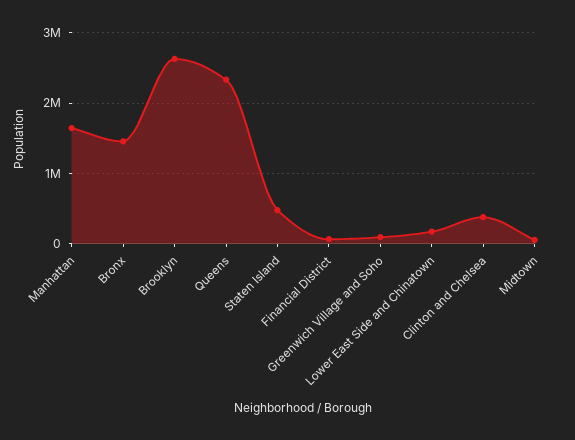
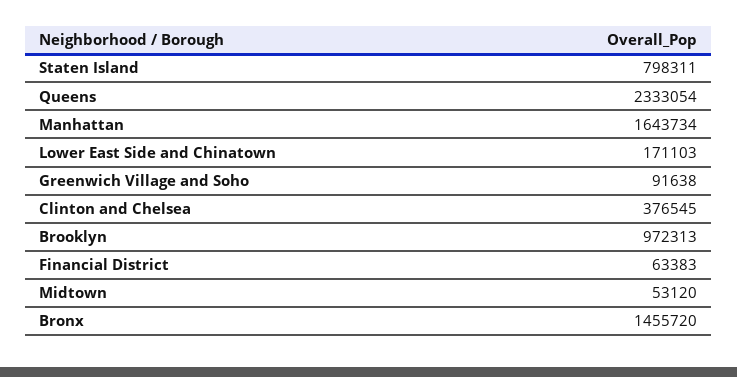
Brooklyn: 2600000 -> 972313
Staten Island: 500000 -> 798311

